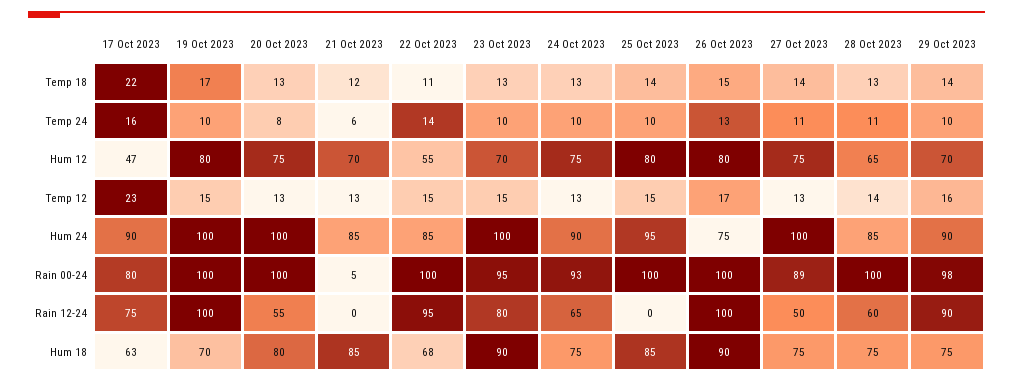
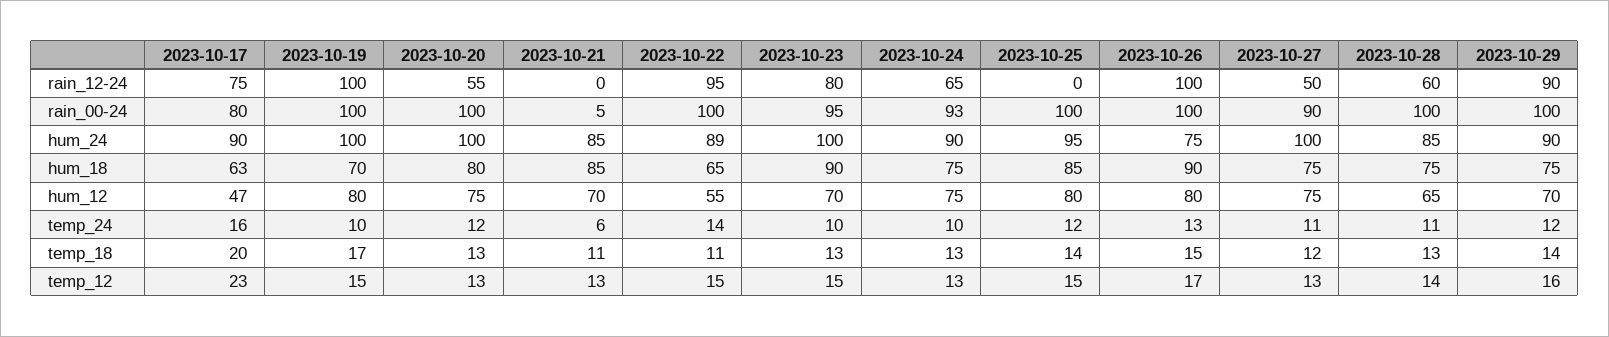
17 Oct 2023, Temp 18: 22 -> 20
21 Oct 2023, Temp 18: 12 -> 11
27 Oct 2023, Temp 18: 14 -> 12
20 Oct 2023, Temp 24: 8 -> 12
25 Oct 2023, Temp 24: 10 -> 12
29 Oct 2023, Temp 24: 10 -> 12
22 Oct 2023, Hum 24: 85 -> 89
27 Oct 2023, Rain 00-24: 89 -> 90
29 Oct 2023, Rain 00-24: 98 -> 100
22 Oct 2023, Hum 18: 68 -> 65

